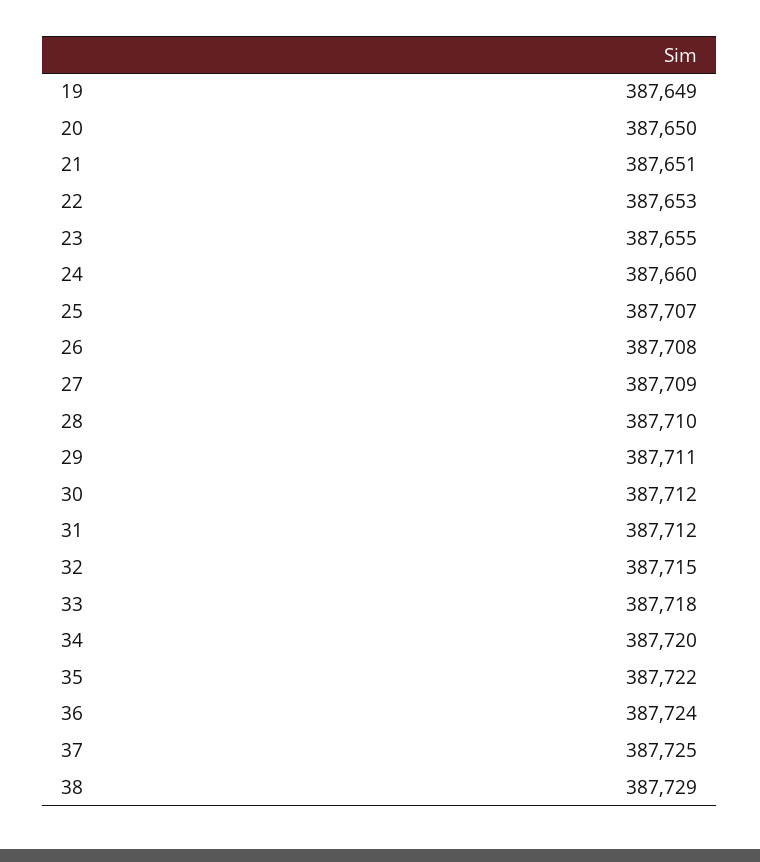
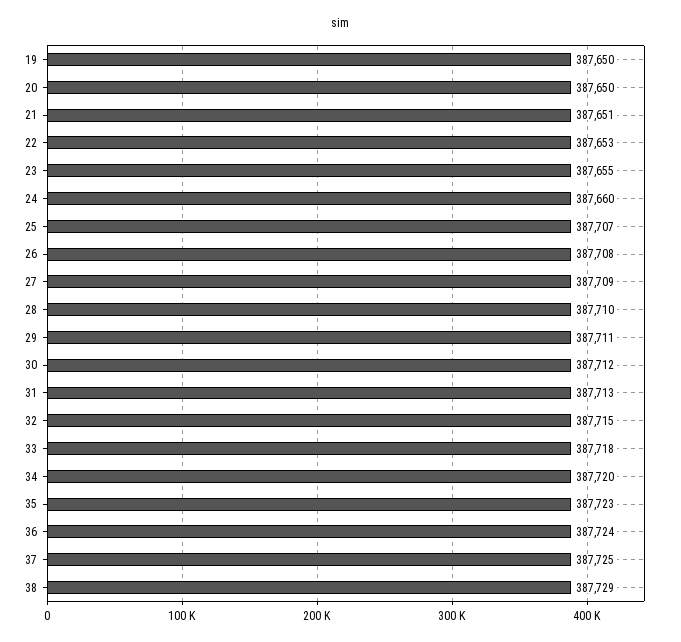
19: 387649 -> 387650
31: 387712 -> 387713
35: 387722 -> 387723

